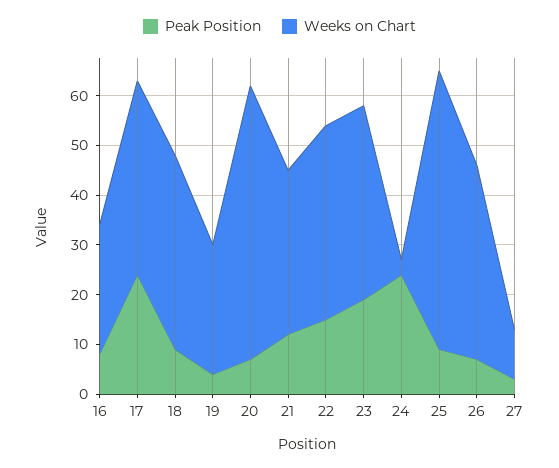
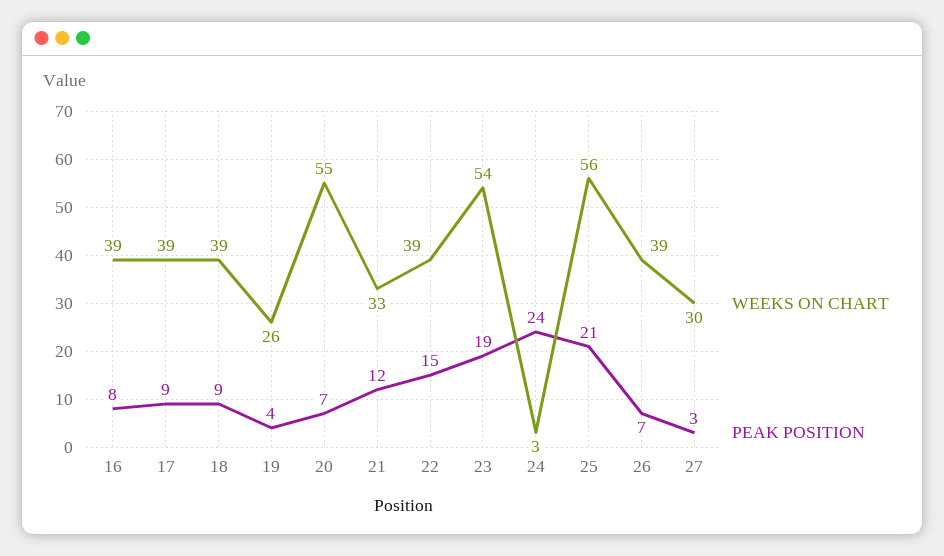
Weeks on Chart, 16: 25 -> 39
Peak Position, 17: 25 -> 9
Weeks on Chart, 23: 40 -> 54
Peak Position, 25: 10 -> 21
Weeks on Chart, 27: 10 -> 30

